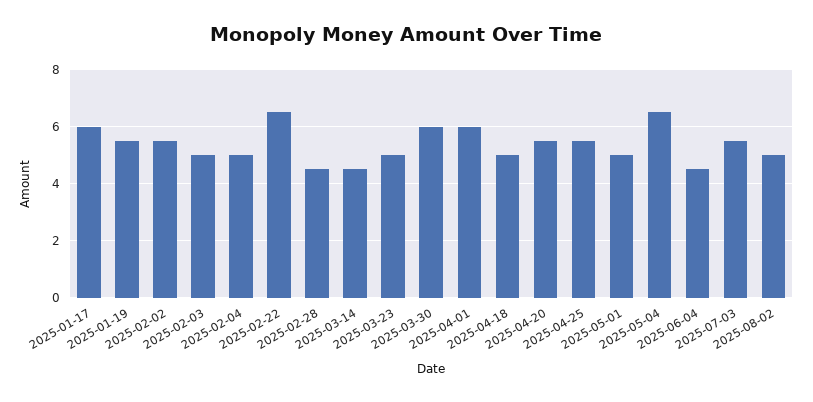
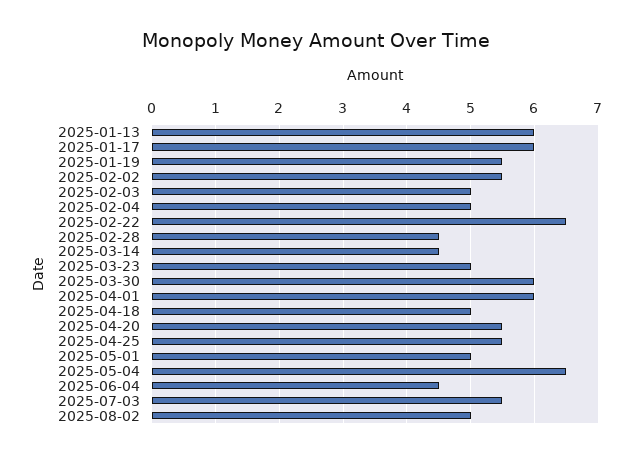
2025-01-13: none -> 6

